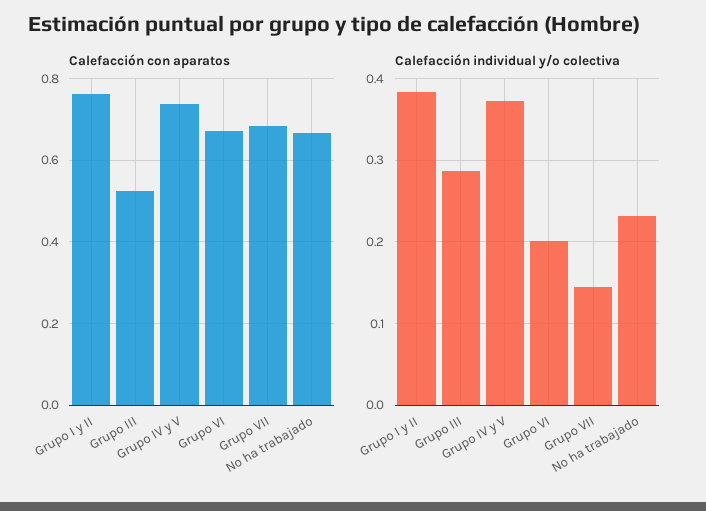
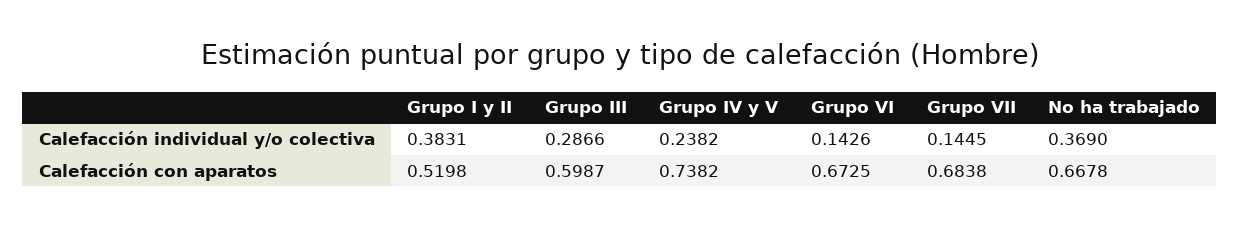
Calefacción con aparatos, Grupo I y II: 0.76 -> 0.5198
Calefacción con aparatos, Grupo III: 0.52 -> 0.5987
Calefacción individual y/o colectiva, Grupo IV y V: 0.37 -> 0.2382
Calefacción individual y/o colectiva, Grupo VI: 0.2 -> 0.1426
Calefacción individual y/o colectiva, No ha trabajado: 0.23 -> 0.369

